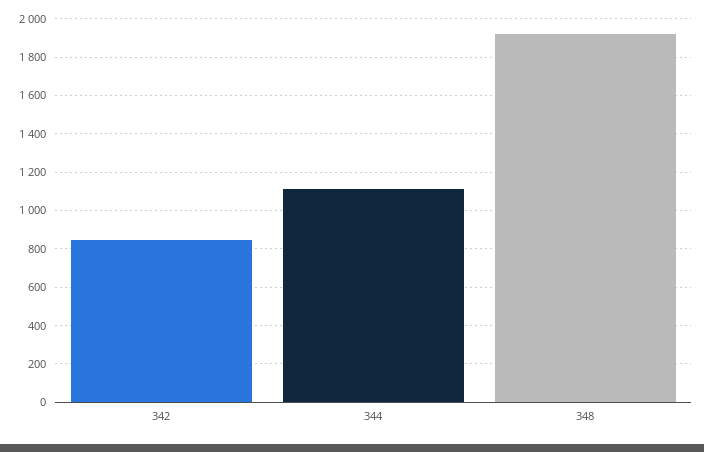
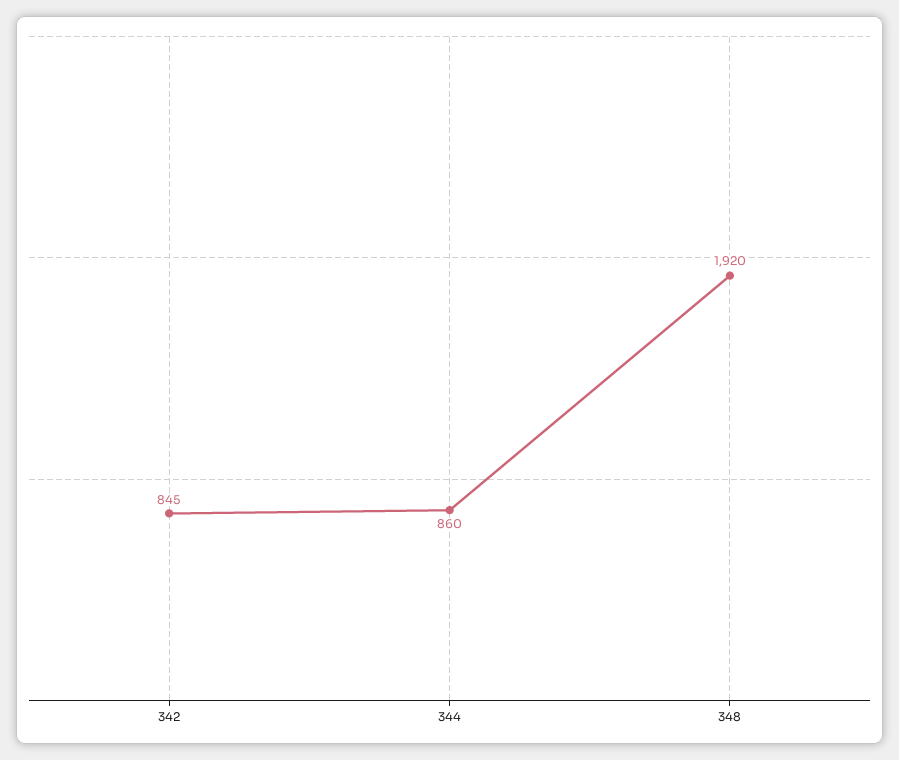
344: 1100 -> 860

